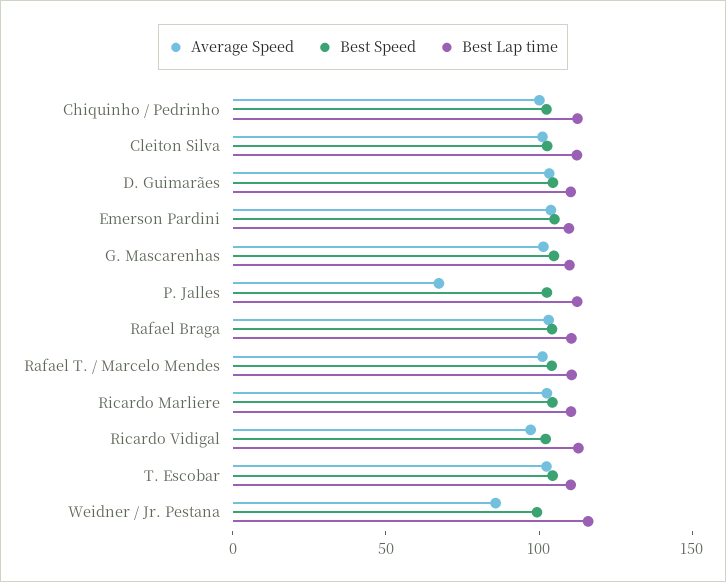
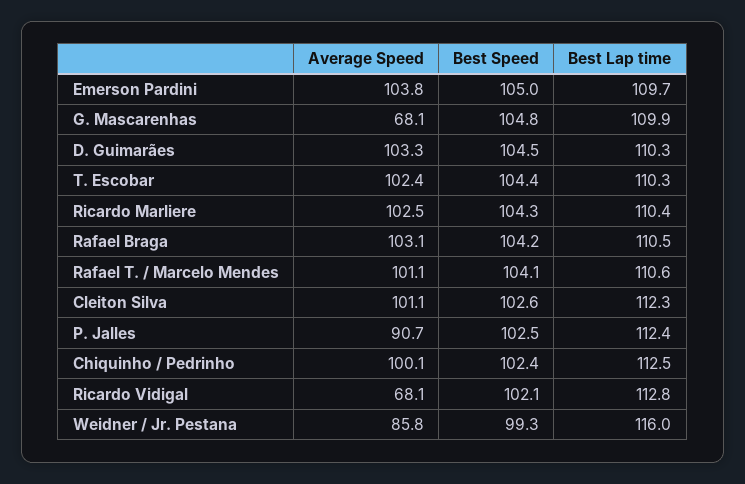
Average Speed, G. Mascarenhas: 100 -> 68.1
Average Speed, P. Jalles: 70 -> 90.7
Average Speed, Ricardo Vidigal: 100 -> 68.1

